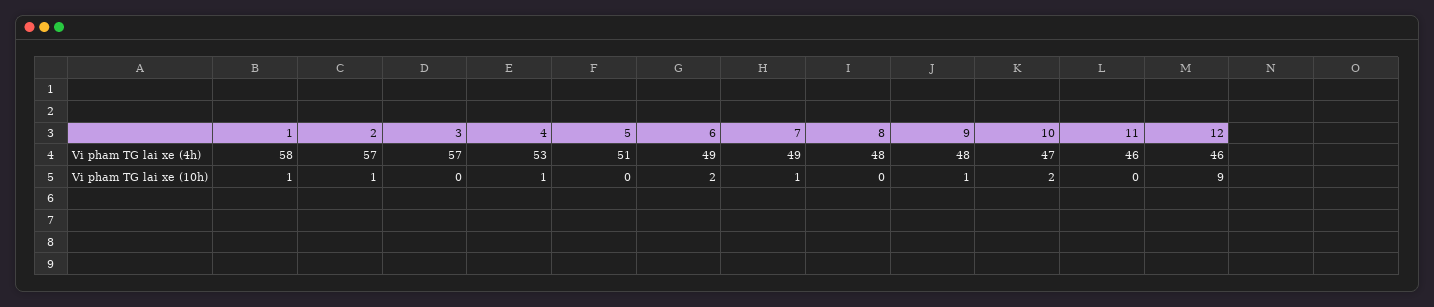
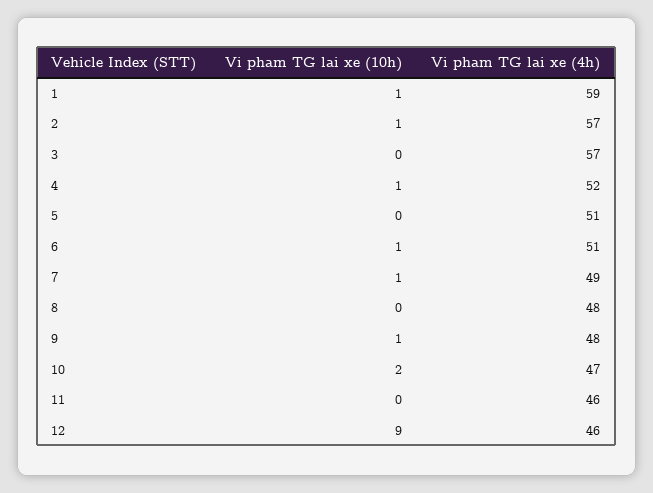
1, Vi pham TG lai xe (4h): 58 -> 59
4, Vi pham TG lai xe (4h): 53 -> 52
6, Vi pham TG lai xe (4h): 49 -> 51
6, Vi pham TG lai xe (10h): 2 -> 1

